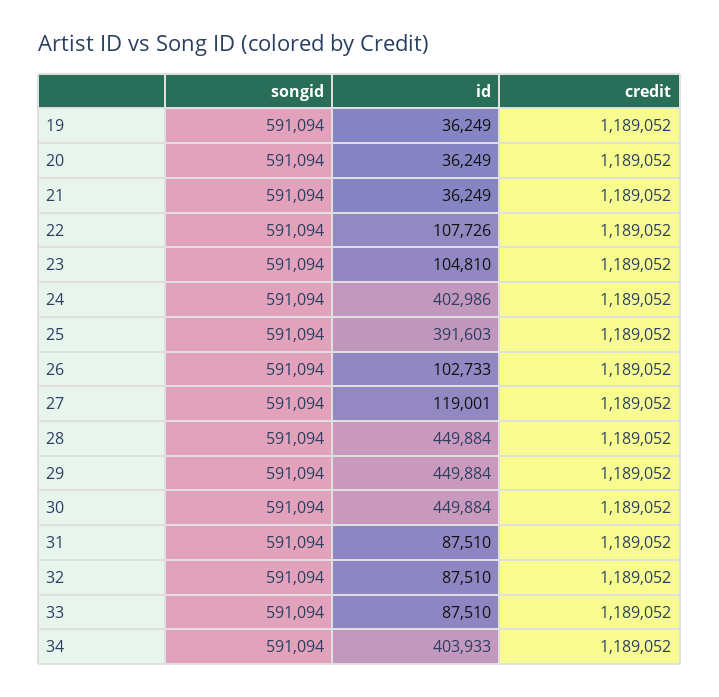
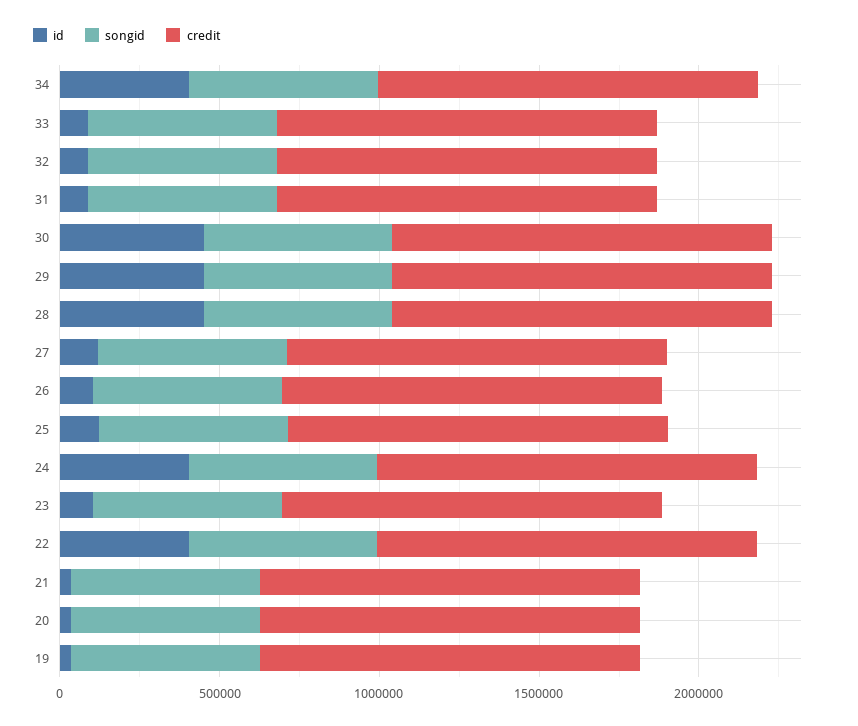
id, 22: 107726 -> 400000
id, 25: 391603 -> 100000

